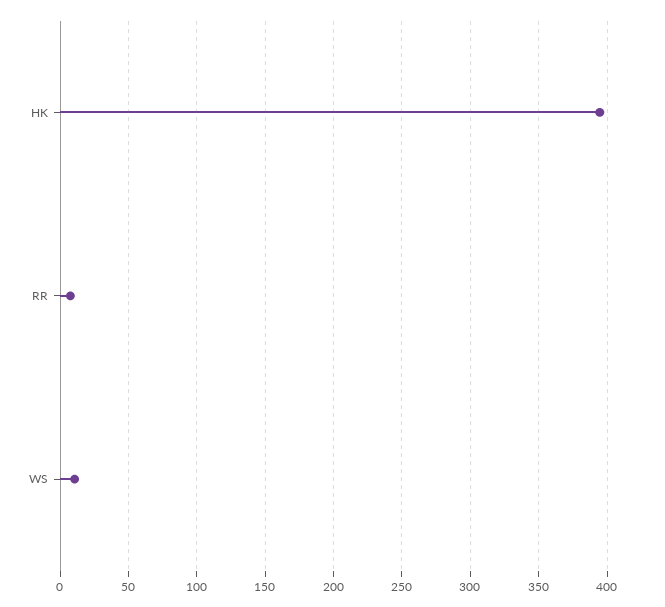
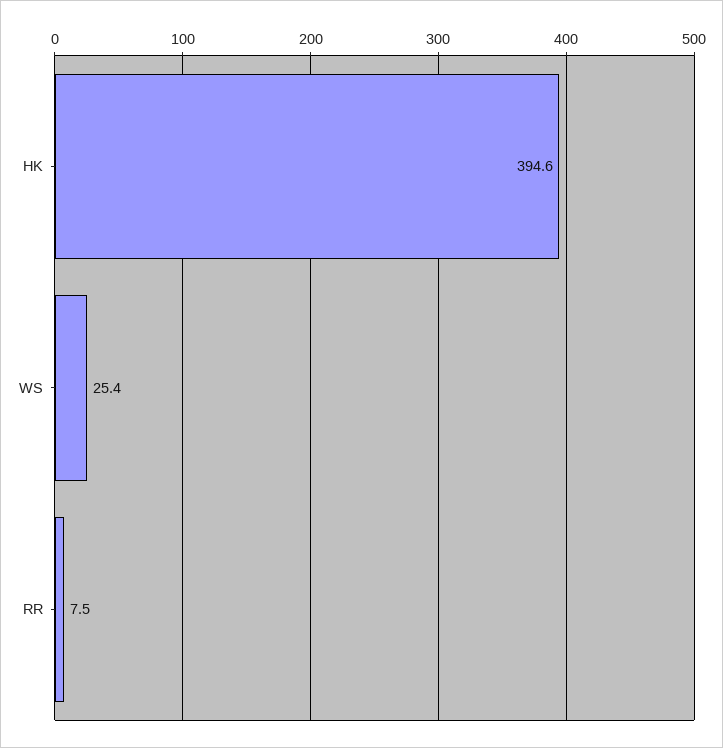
WS: 10 -> 25.4

